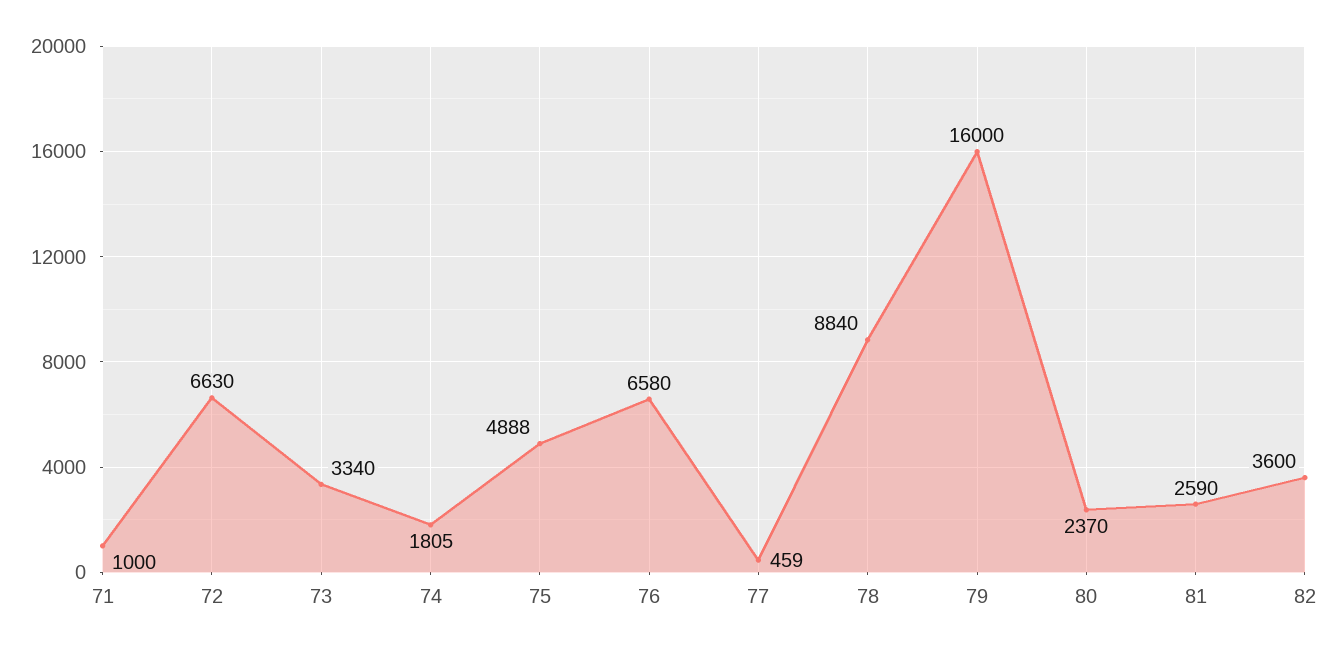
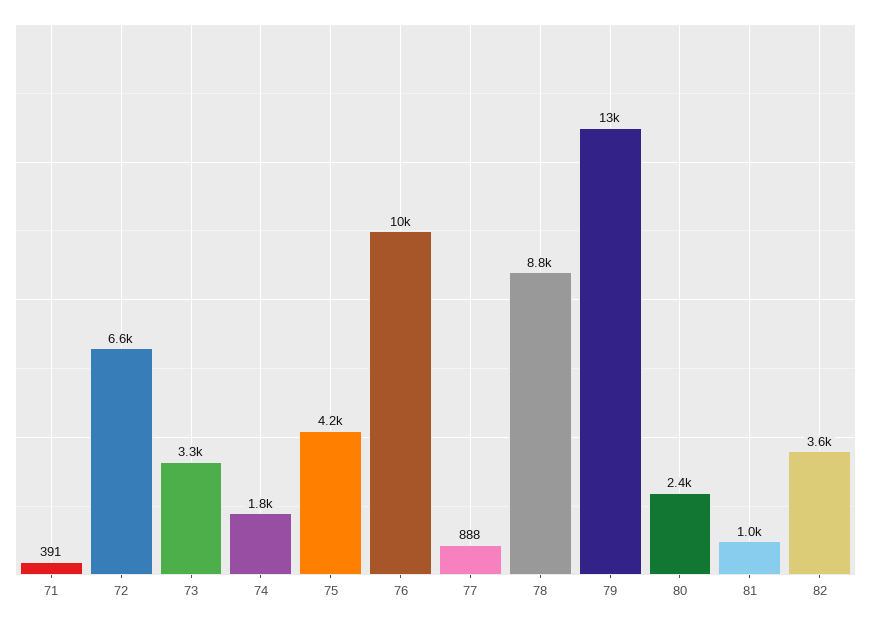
71: 1000 -> 391
75: 4888 -> 4200
76: 6580 -> 10000
77: 459 -> 888
79: 16000 -> 13000
81: 2590 -> 1000

